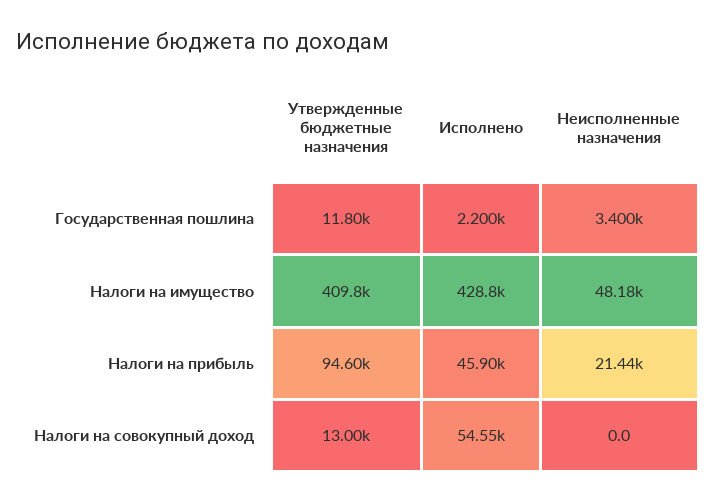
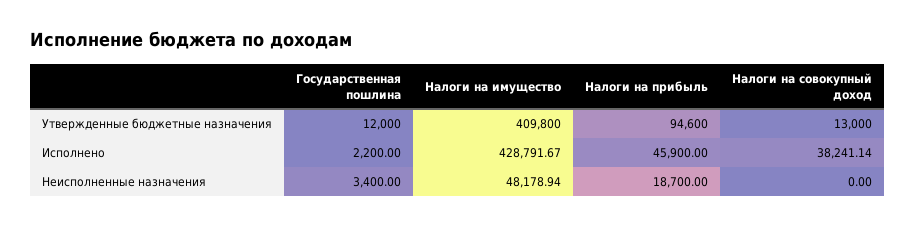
Утвержденные бюджетные назначения, Государственная пошлина: 11800 -> 12000
Неисполненные назначения, Налоги на прибыль: 21440 -> 18700
Исполнено, Налоги на совокупный доход: 54550 -> 38241.14

